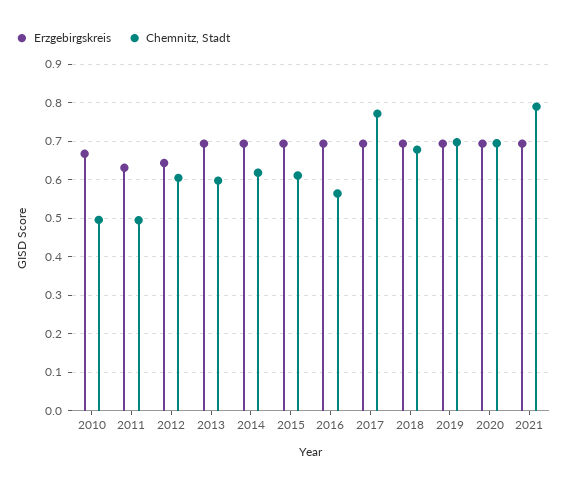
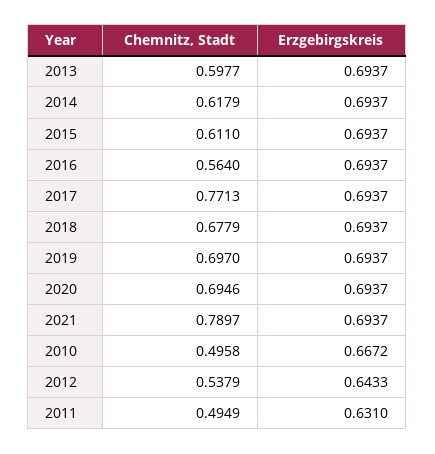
Chemnitz, Stadt, 2012: 0.6 -> 0.5379

